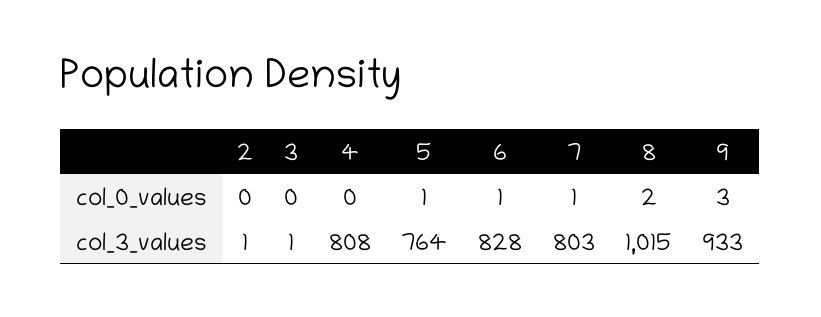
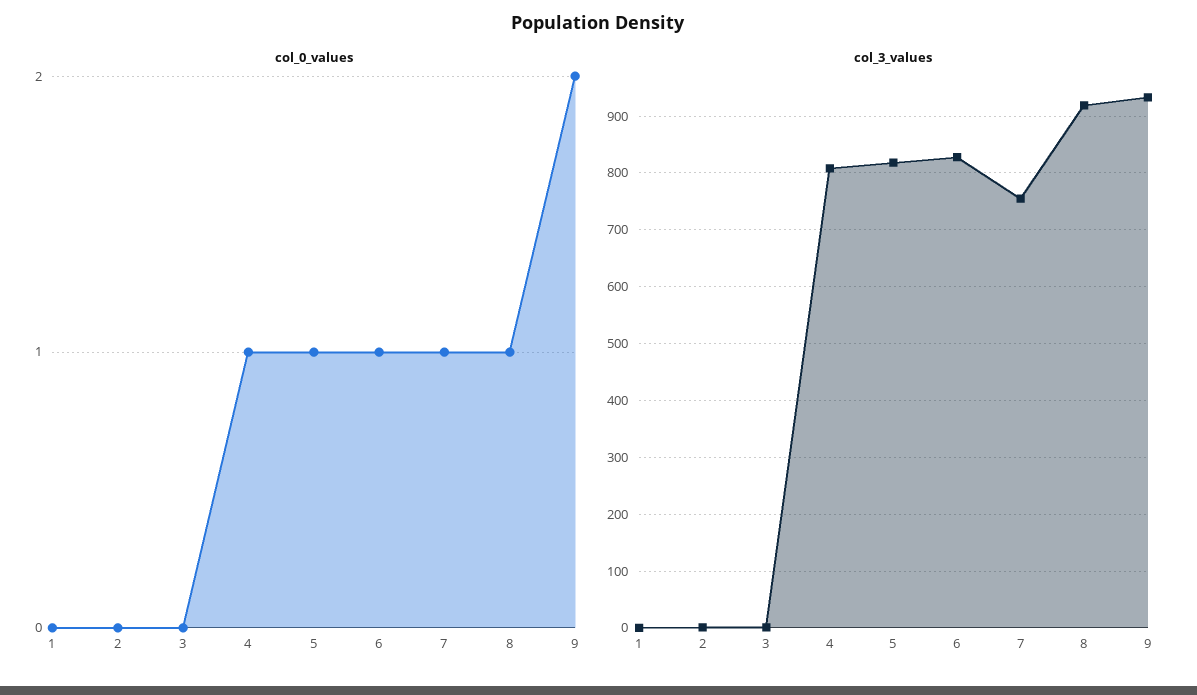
col_0_values, 4: 0 -> 1
col_0_values, 8: 2 -> 1
col_0_values, 9: 3 -> 2
col_3_values, 5: 764 -> 820
col_3_values, 7: 803 -> 760
col_3_values, 8: 1015 -> 920
col_0_values, 1: none -> 0
col_3_values, 1: none -> 0

